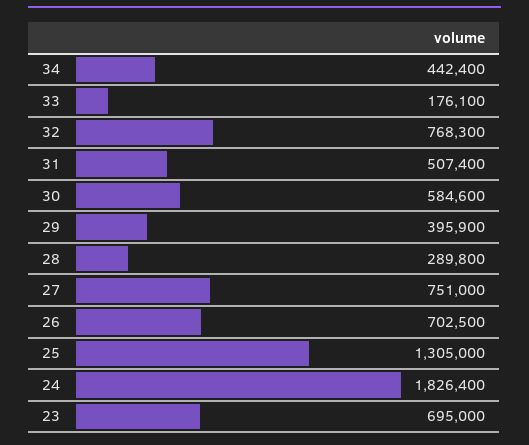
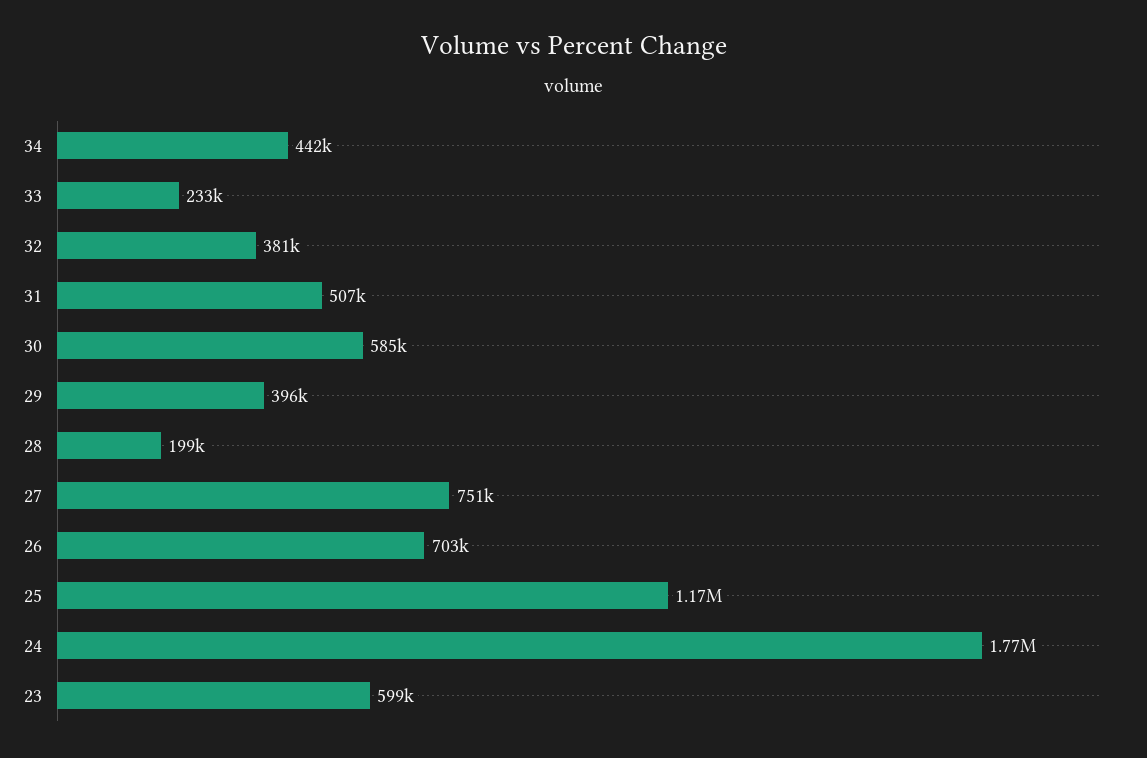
33: 176100 -> 233000
32: 768300 -> 381000
28: 289800 -> 199000
25: 1305000 -> 1170000
24: 1826400 -> 1770000
23: 695000 -> 599000

